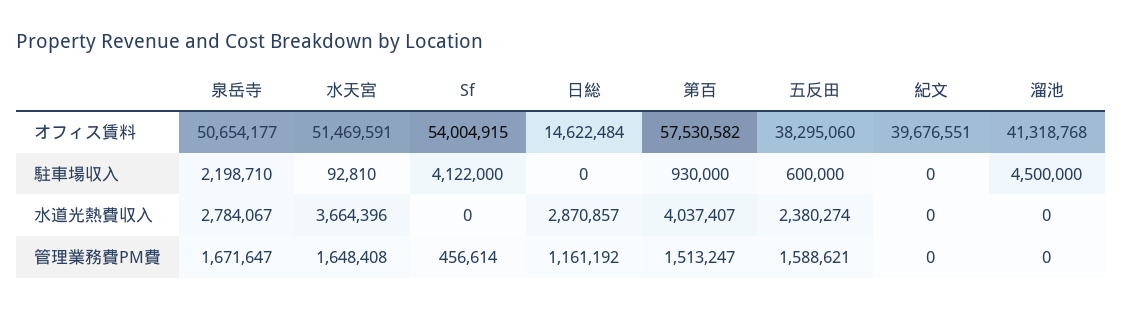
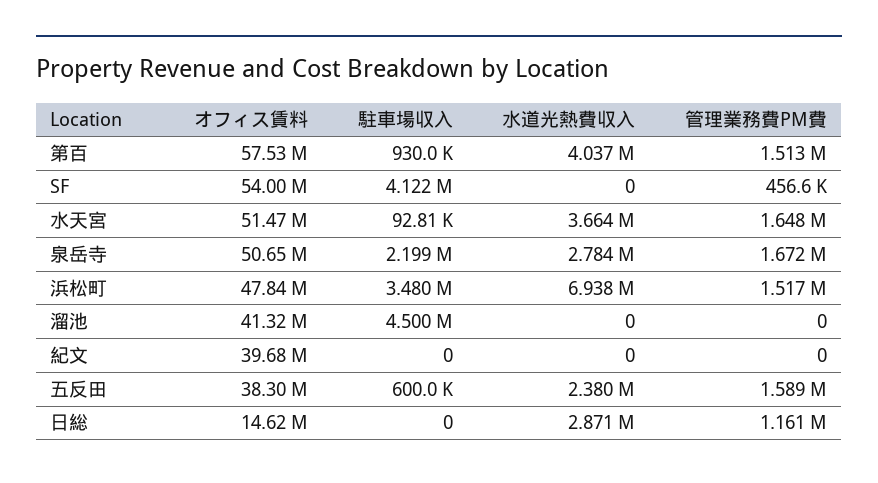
浜松町, オフィス賃料: none -> 47840000
浜松町, 駐車場収入: none -> 3480000
浜松町, 水道光熱費収入: none -> 6938000
浜松町, 管理業務費PM費: none -> 1517000

